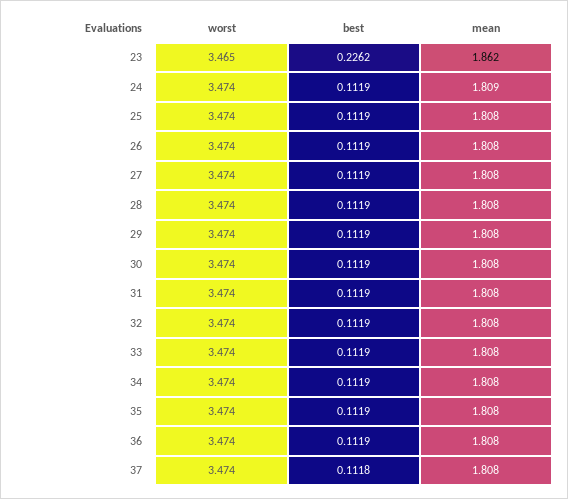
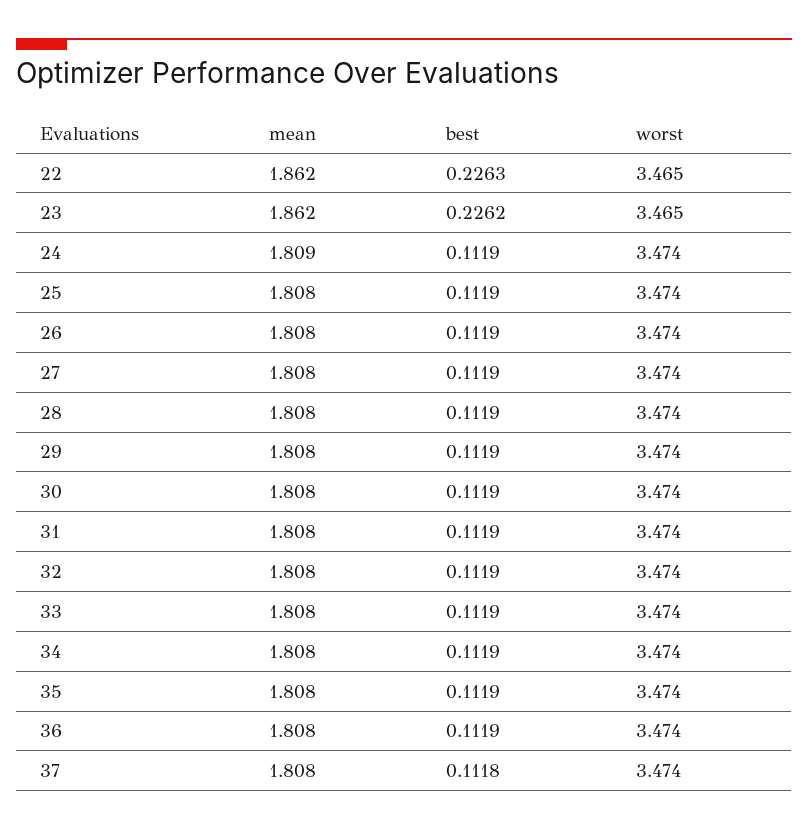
mean, 22: none -> 1.862
best, 22: none -> 0.2263
worst, 22: none -> 3.465

